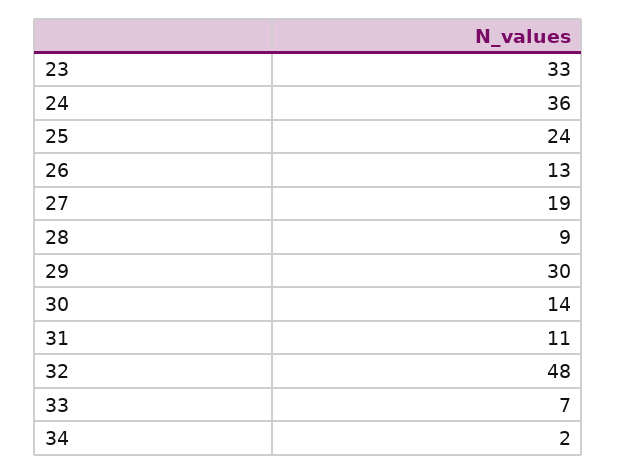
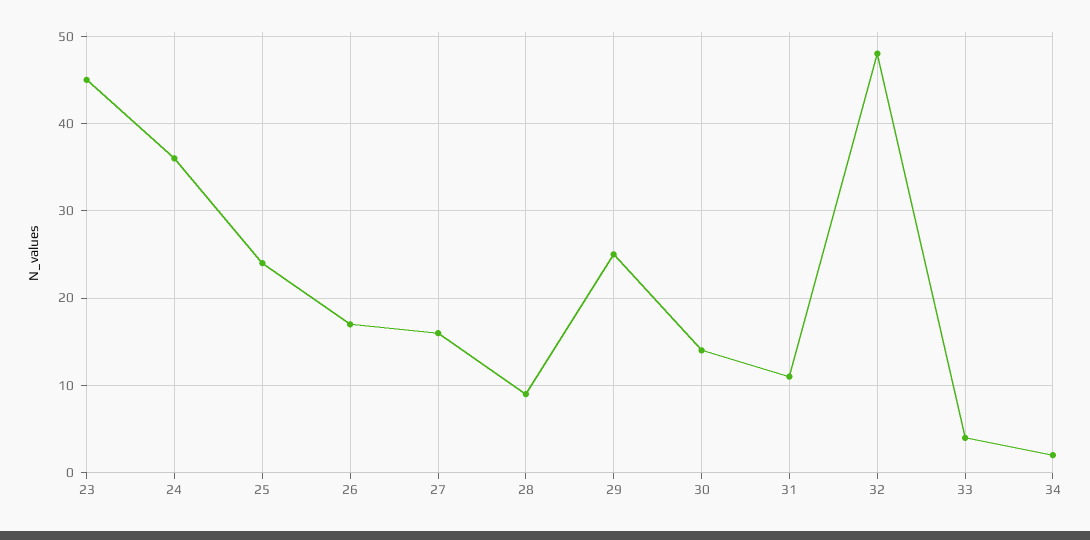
23: 33 -> 45
26: 13 -> 17
27: 19 -> 16
29: 30 -> 25
33: 7 -> 4

